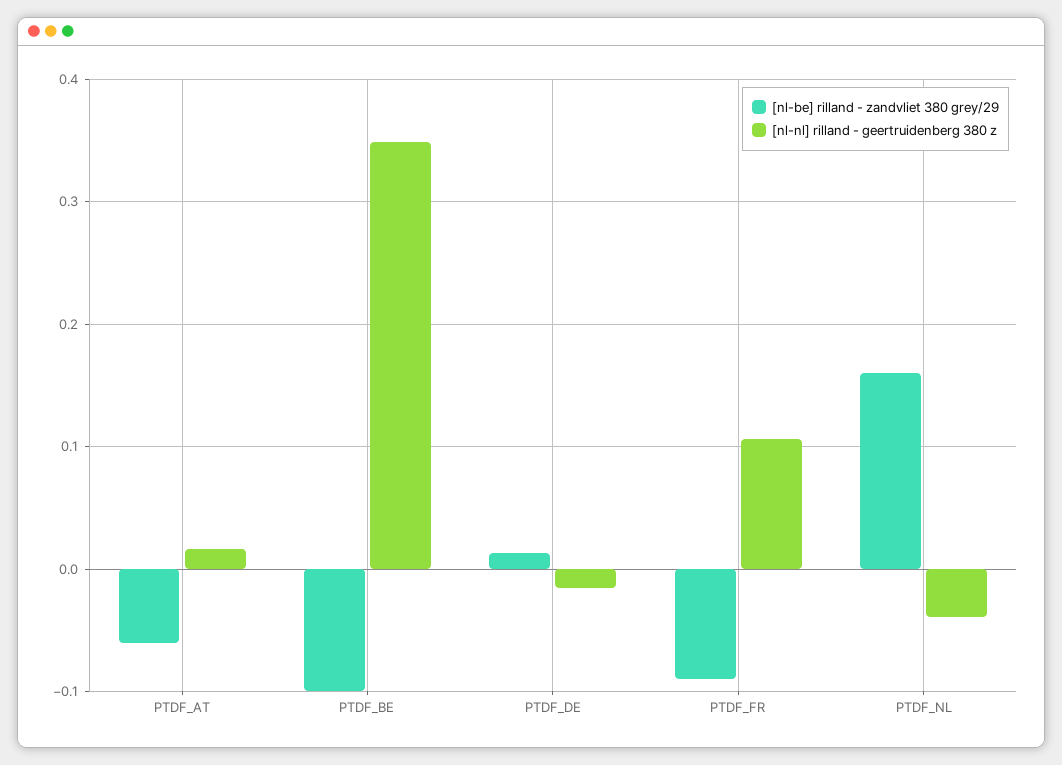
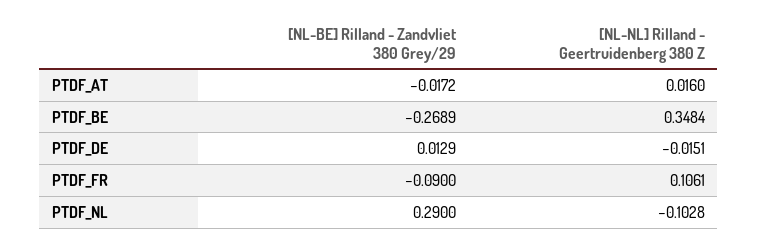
[nl-be] rilland - zandvliet 380 grey/29, PTDF_AT: -0.06 -> -0.0172
[nl-be] rilland - zandvliet 380 grey/29, PTDF_BE: -0.1 -> -0.2689
[nl-be] rilland - zandvliet 380 grey/29, PTDF_NL: 0.16 -> 0.29
[nl-nl] rilland - geertruidenberg 380 z, PTDF_NL: -0.04 -> -0.1028

